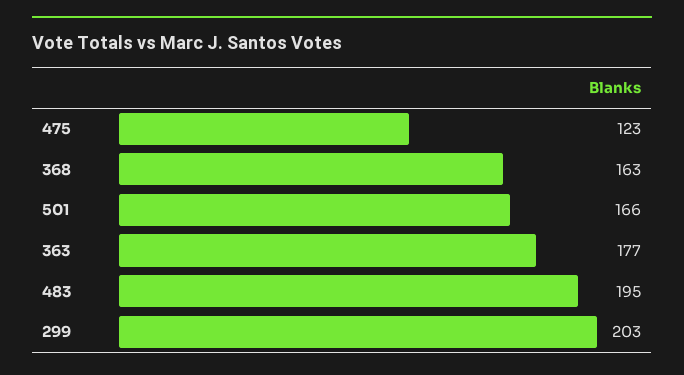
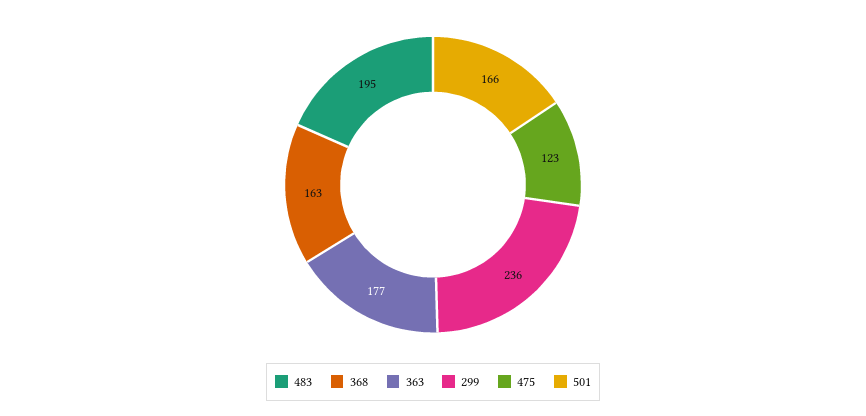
299: 203 -> 236

